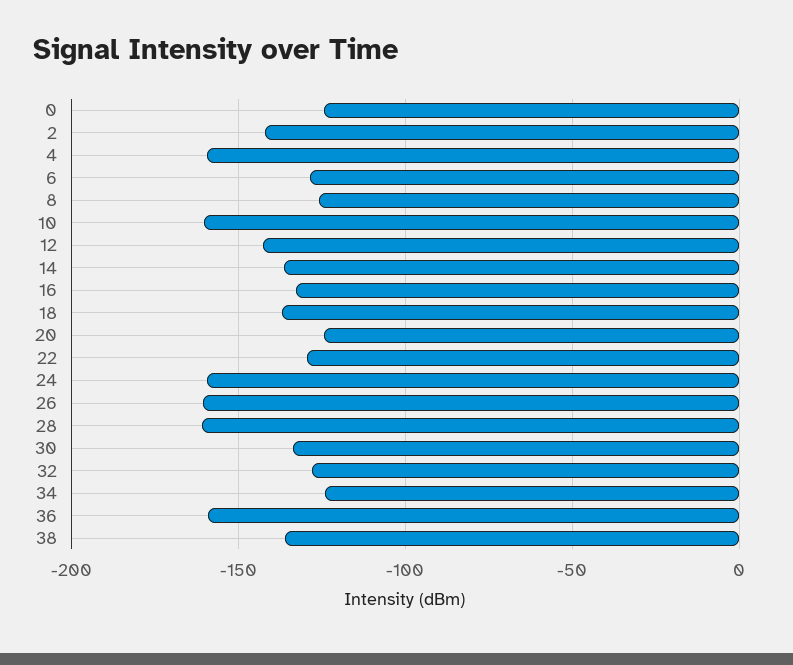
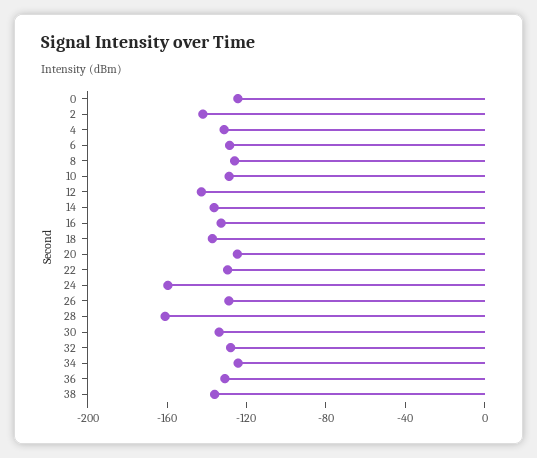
4: -160 -> -130
10: -160 -> -130
26: -160 -> -130
36: -160 -> -130

